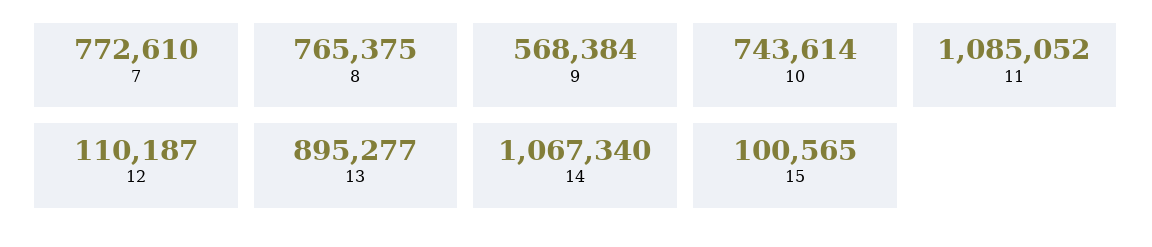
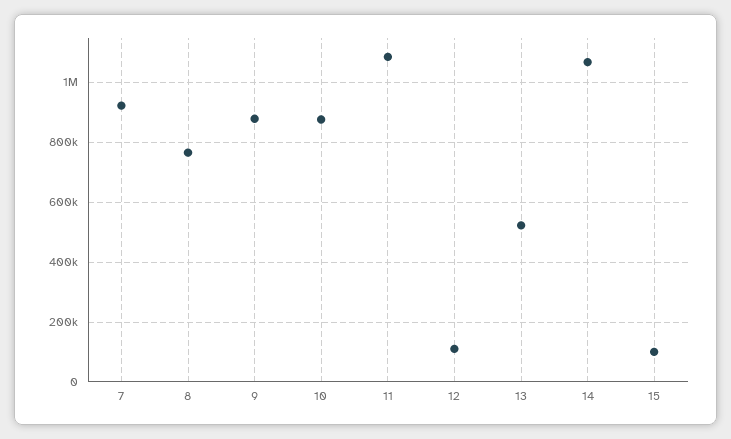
7: 772610 -> 925000
9: 568384 -> 875000
10: 743614 -> 875000
13: 895277 -> 525000

